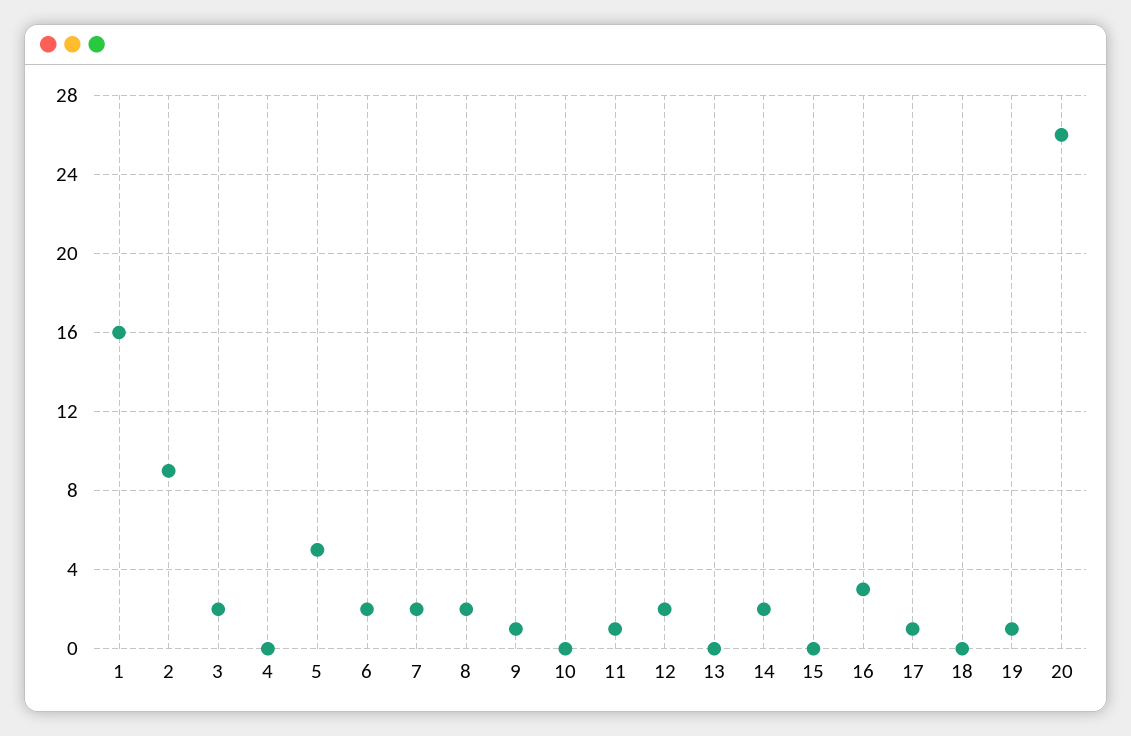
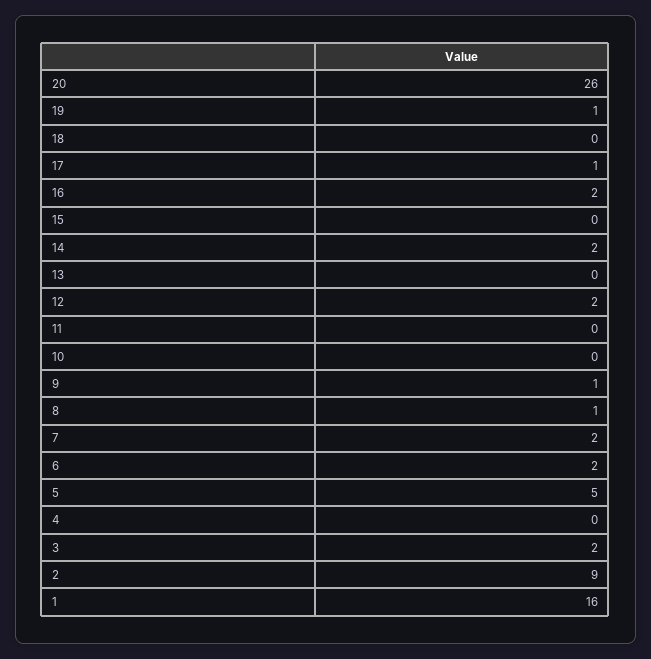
8: 2 -> 1
11: 1 -> 0
16: 3 -> 2

